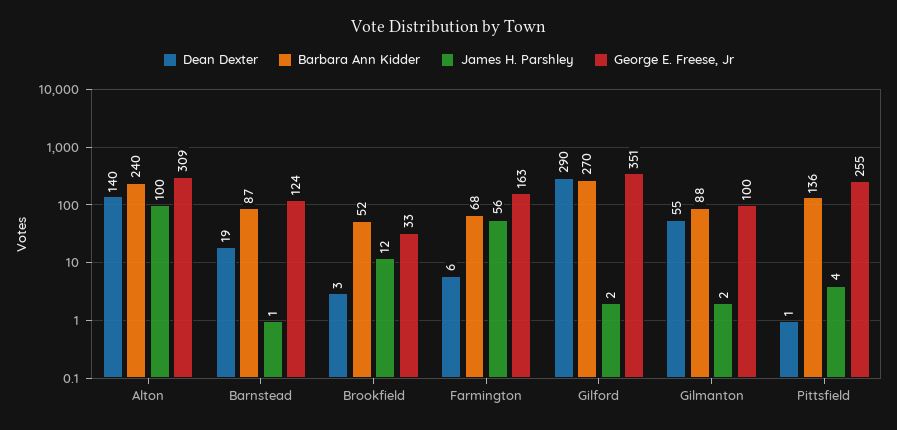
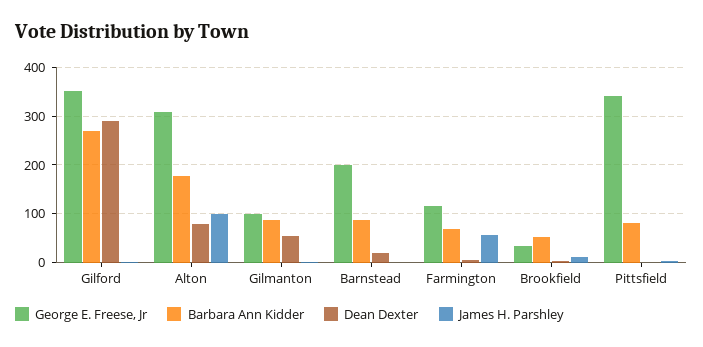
Dean Dexter, Alton: 140 -> 80
Barbara Ann Kidder, Alton: 240 -> 180
George E. Freese, Jr, Barnstead: 124 -> 200
George E. Freese, Jr, Farmington: 163 -> 120
Barbara Ann Kidder, Pittsfield: 136 -> 80
George E. Freese, Jr, Pittsfield: 255 -> 340

